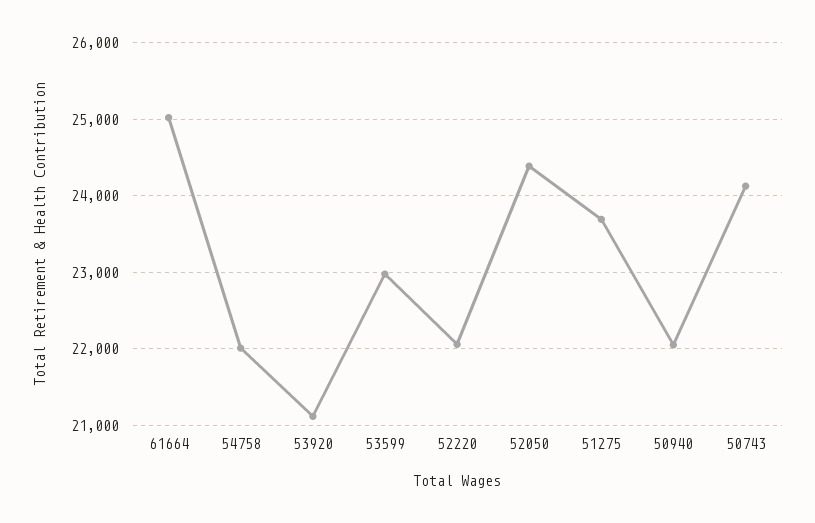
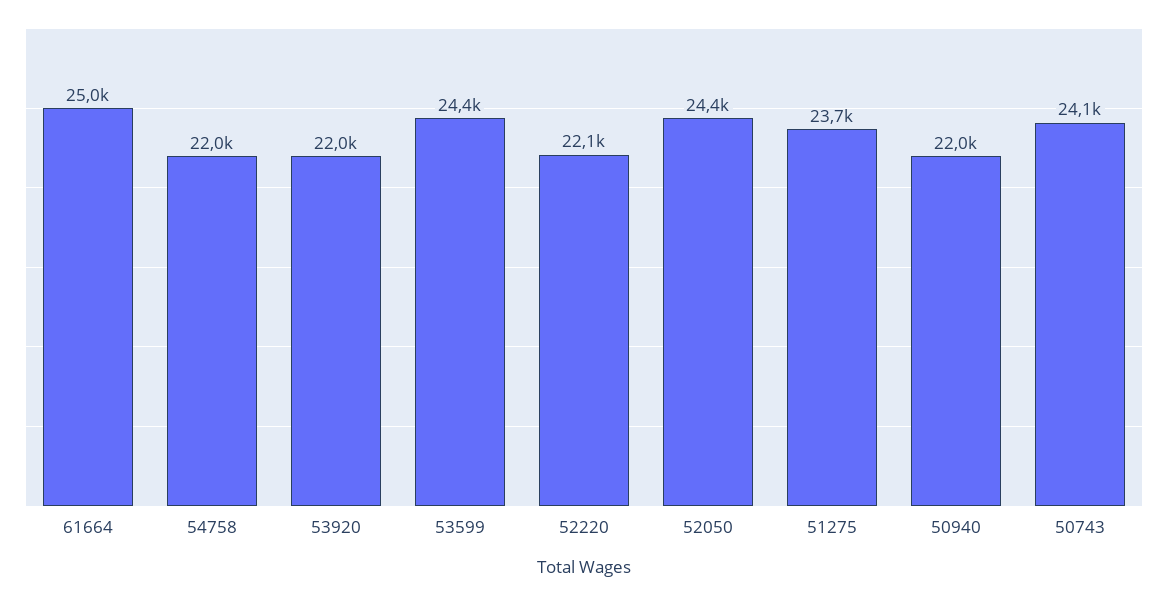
53920: 21100 -> 22000
53599: 23000 -> 24400

